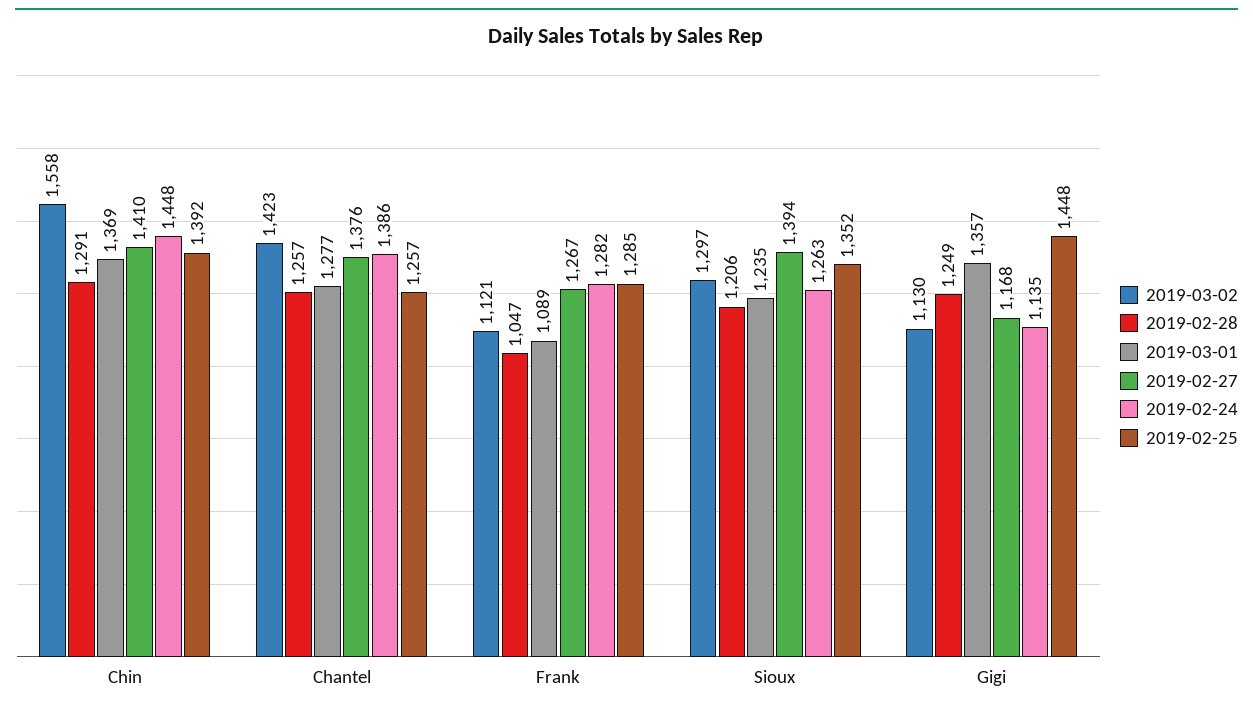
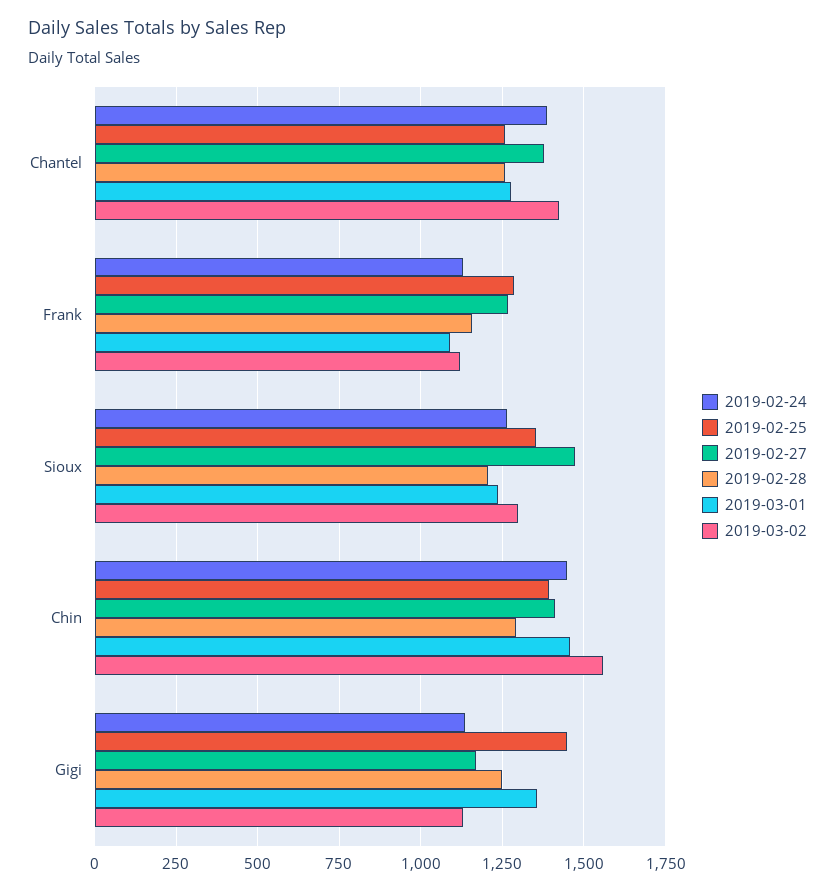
2019-03-01, Chin: 1369 -> 1450
2019-02-28, Frank: 1047 -> 1150
2019-02-24, Frank: 1282 -> 1125
2019-02-27, Sioux: 1394 -> 1475

